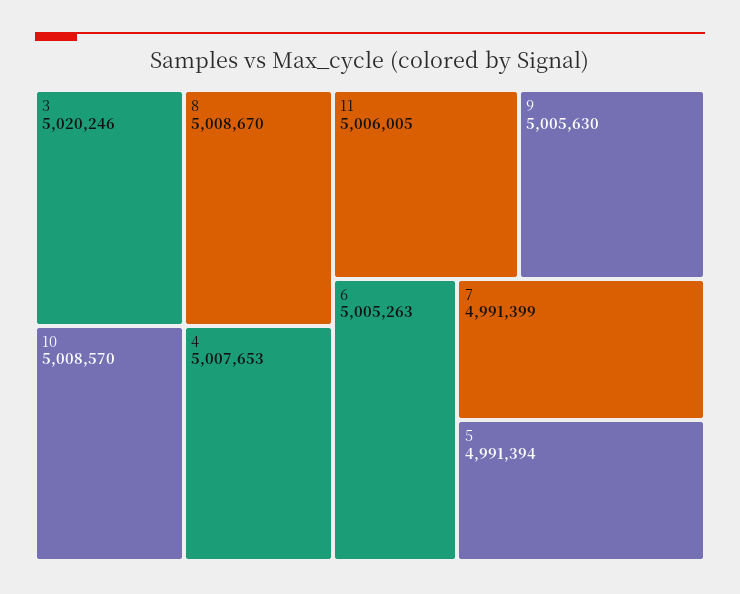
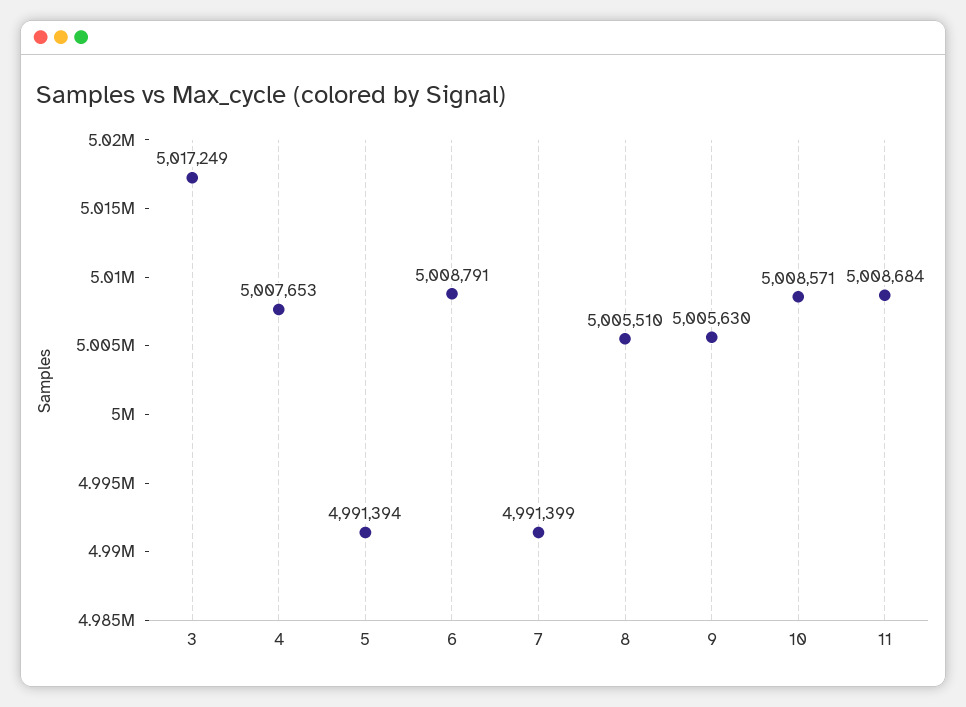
3: 5020246 -> 5017249
8: 5008670 -> 5005510
10: 5008570 -> 5008571
11: 5006005 -> 5008684
6: 5005263 -> 5008791

